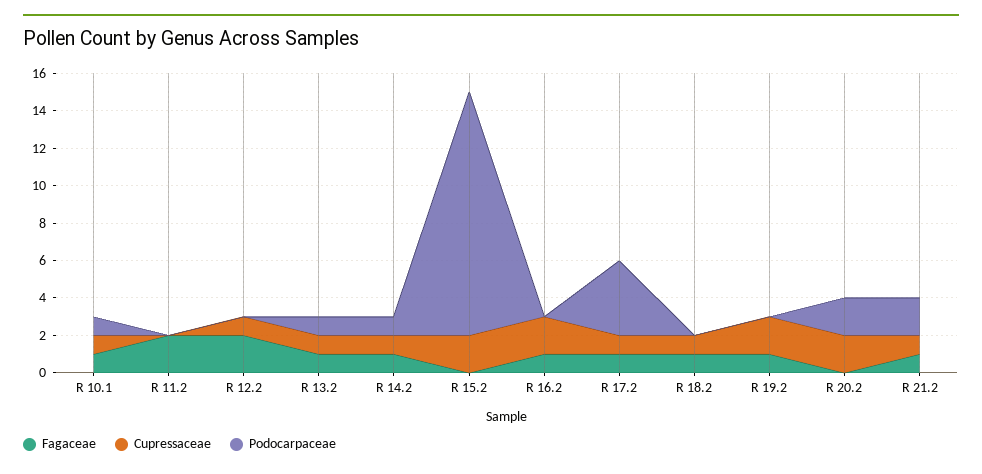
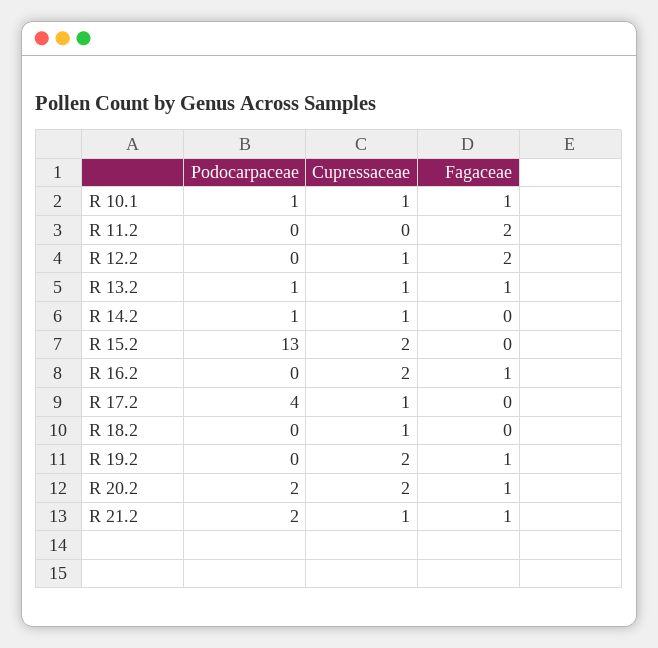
Fagaceae, R 14.2: 1 -> 0
Fagaceae, R 17.2: 1 -> 0
Fagaceae, R 18.2: 1 -> 0
Fagaceae, R 20.2: 0 -> 1

